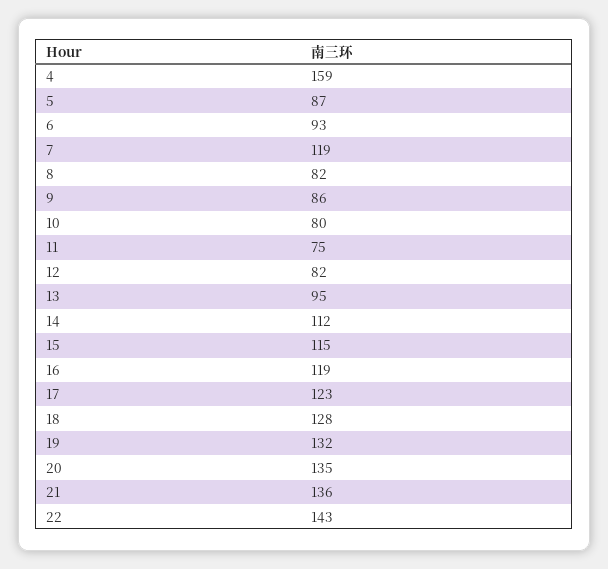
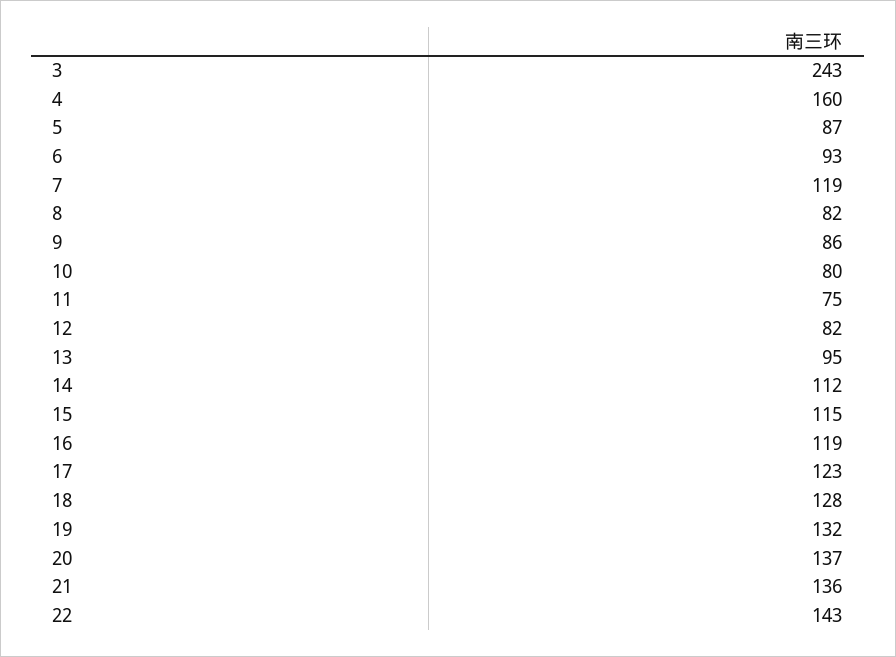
4: 159 -> 160
20: 135 -> 137
3: none -> 243

